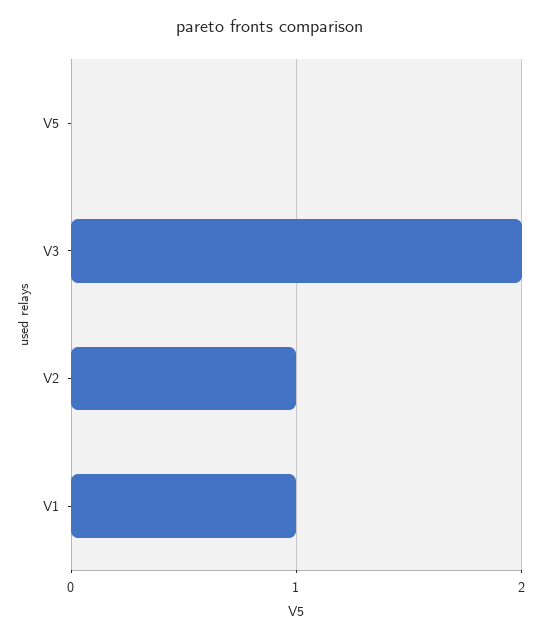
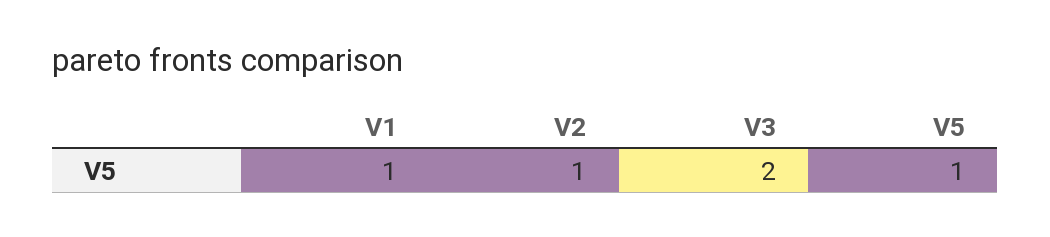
V5: 0 -> 1

